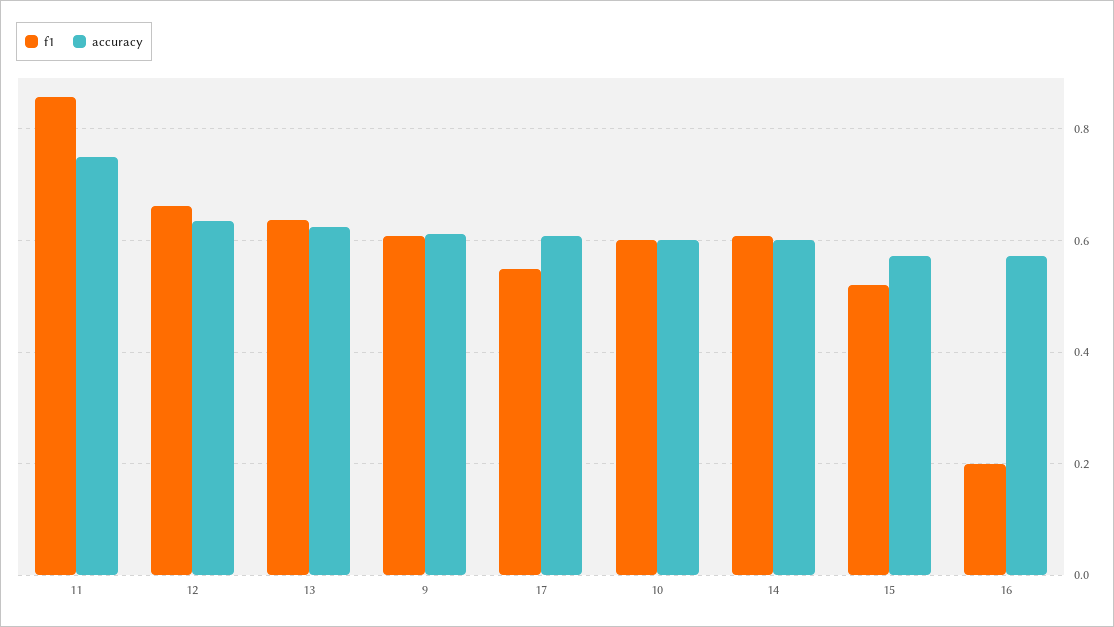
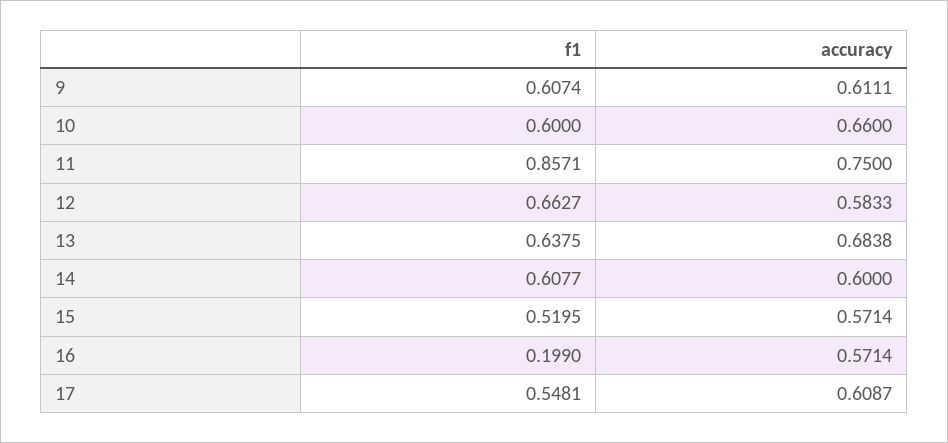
accuracy, 12: 0.64 -> 0.5833
accuracy, 13: 0.62 -> 0.6838
accuracy, 10: 0.6 -> 0.66

